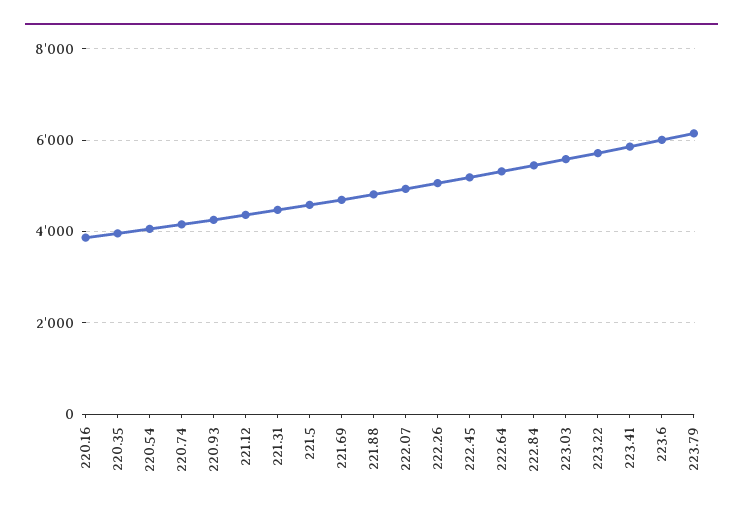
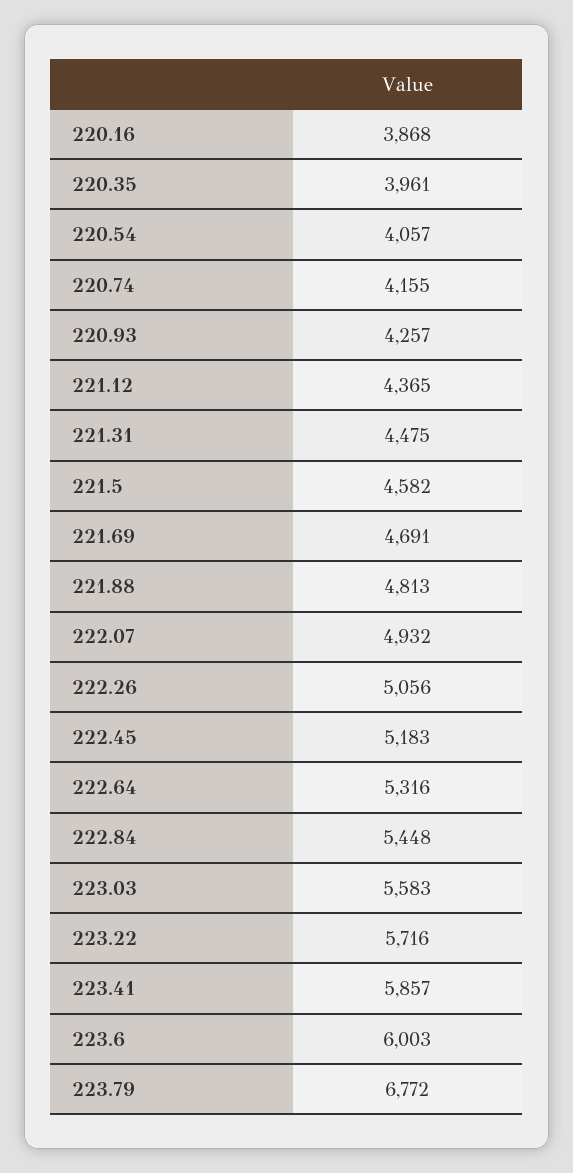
223.79: 6200 -> 6772

